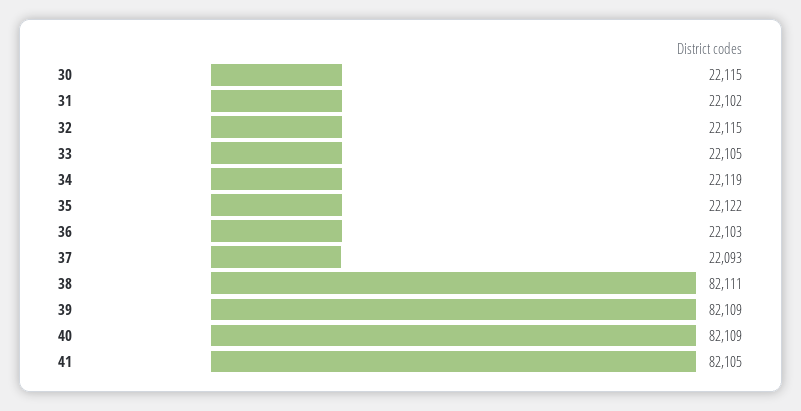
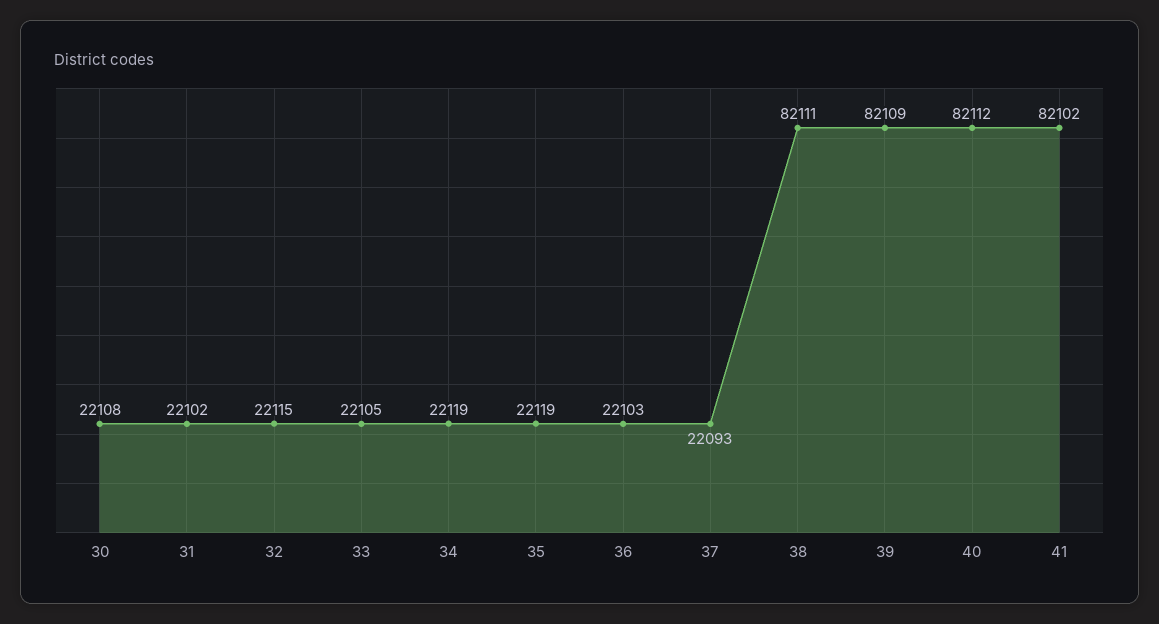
30: 22115 -> 22108
35: 22122 -> 22119
40: 82109 -> 82112
41: 82105 -> 82102

